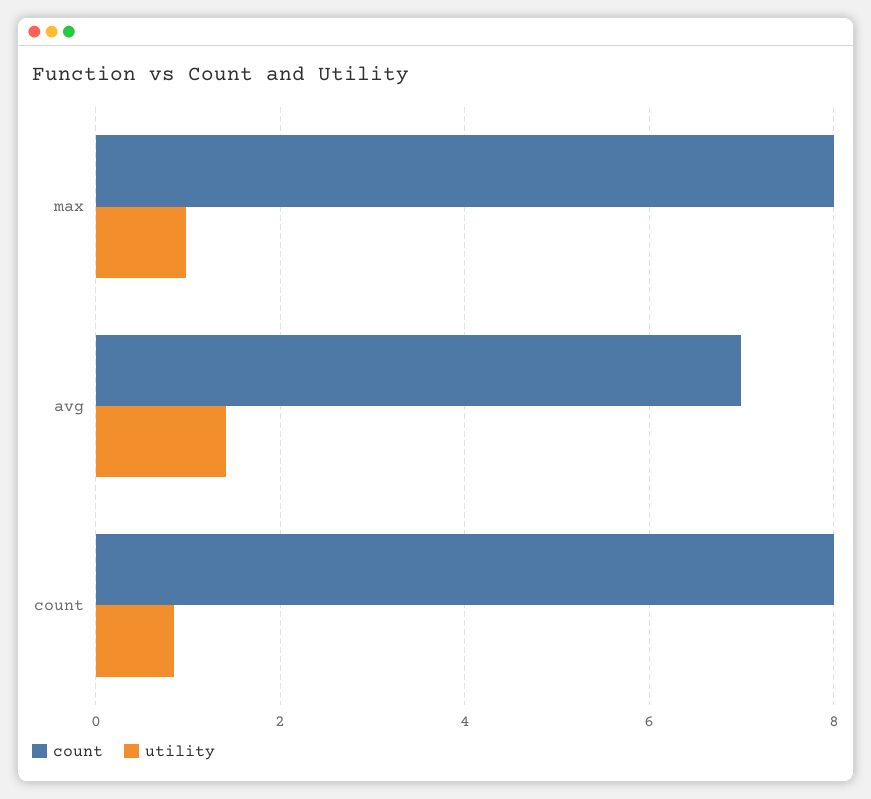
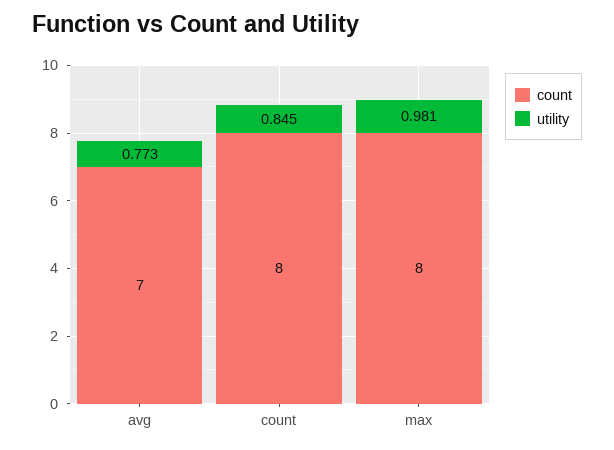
utility, avg: 1.4 -> 0.773

